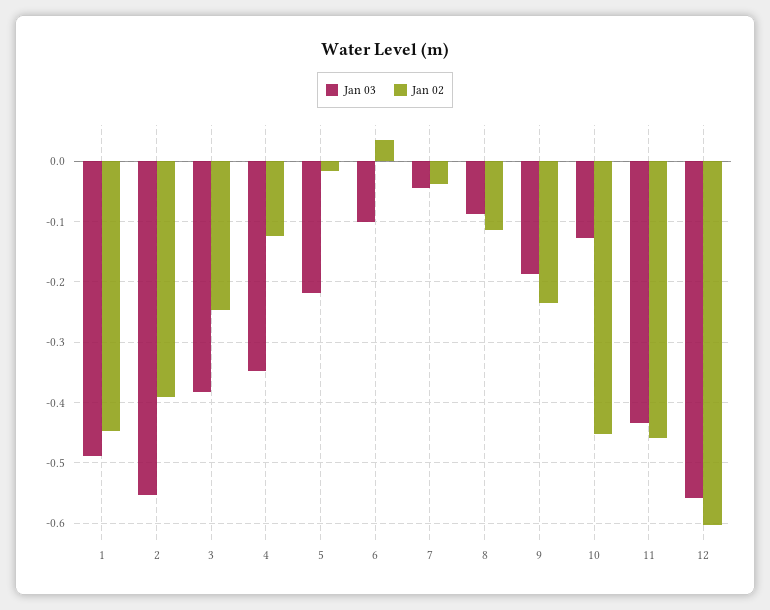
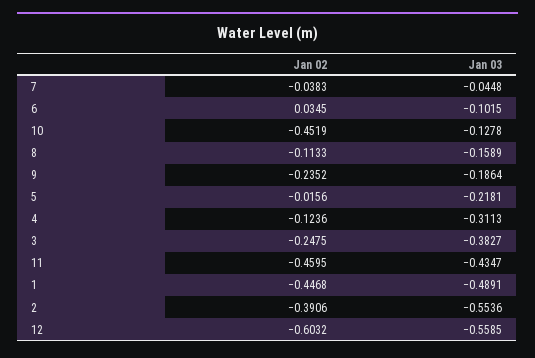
Jan 03, 4: -0.35 -> -0.3113
Jan 03, 8: -0.09 -> -0.1589

